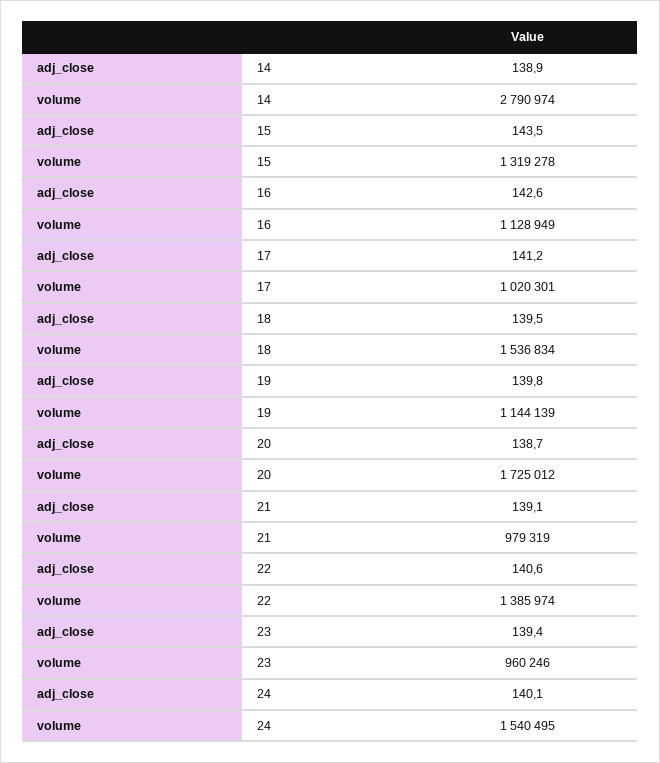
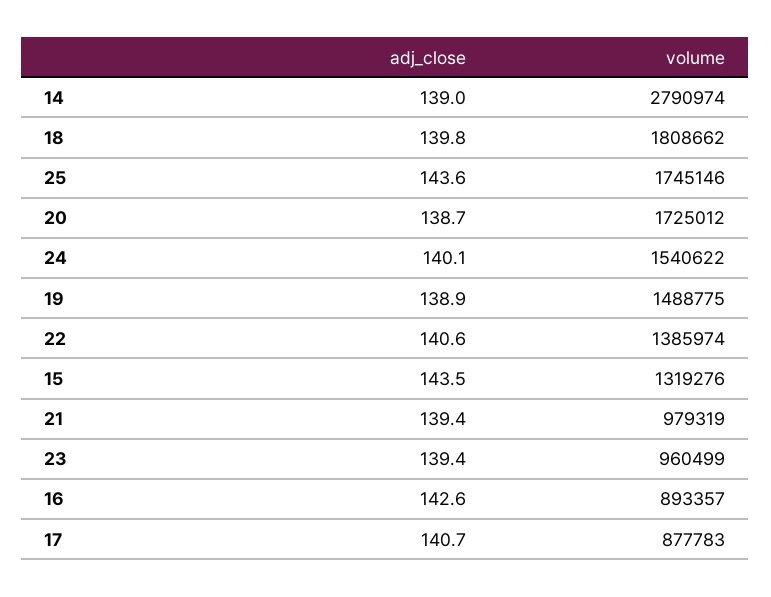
adj_close, 14: 138.9 -> 139
volume, 15: 1319278 -> 1319276
volume, 16: 1128949 -> 893357
adj_close, 17: 141.2 -> 140.7
volume, 17: 1020301 -> 877783
adj_close, 18: 139.5 -> 139.8
volume, 18: 1536834 -> 1808662
adj_close, 19: 139.8 -> 138.9
volume, 19: 1144139 -> 1488775
adj_close, 21: 139.1 -> 139.4
volume, 23: 960246 -> 960499
volume, 24: 1540495 -> 1540622
adj_close, 25: none -> 143.6
volume, 25: none -> 1745146

